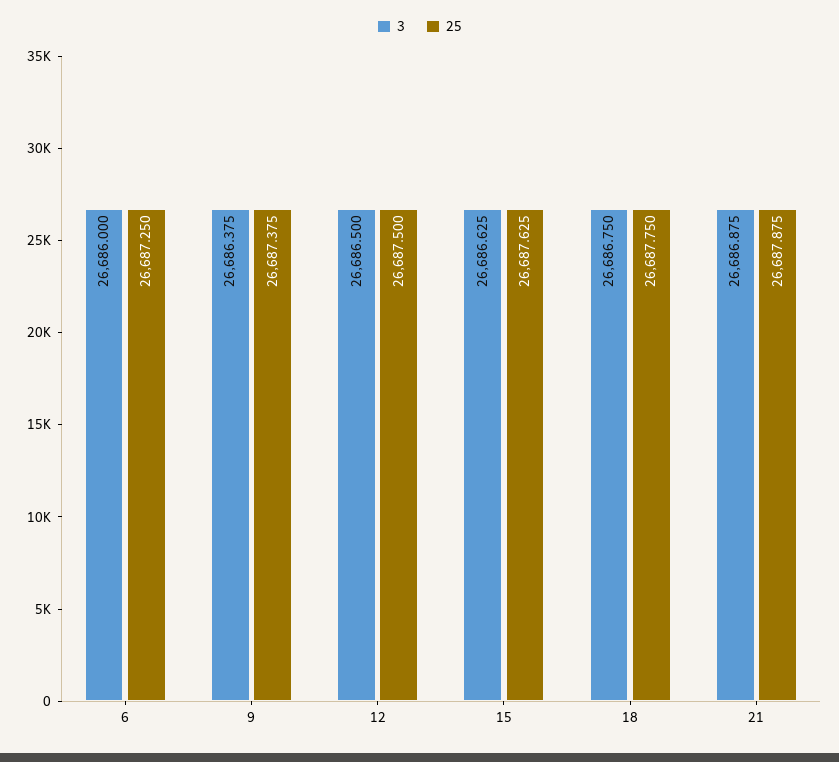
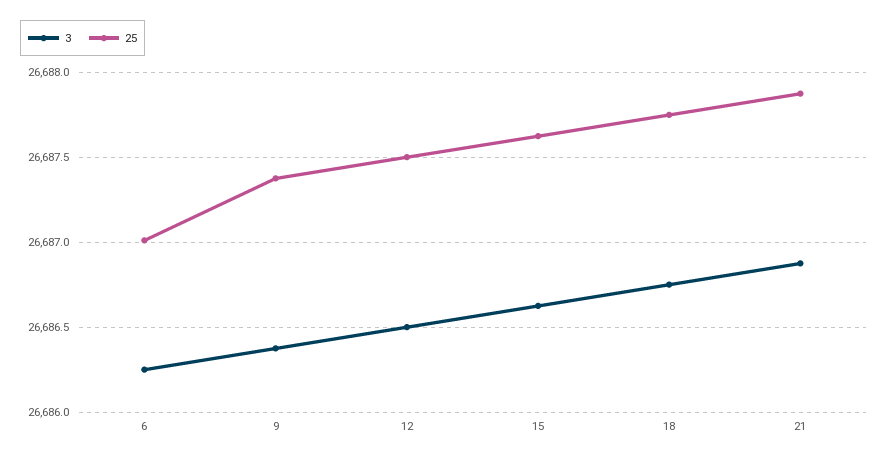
3, 6: 26686 -> 26686.25
25, 6: 26687.25 -> 26687

